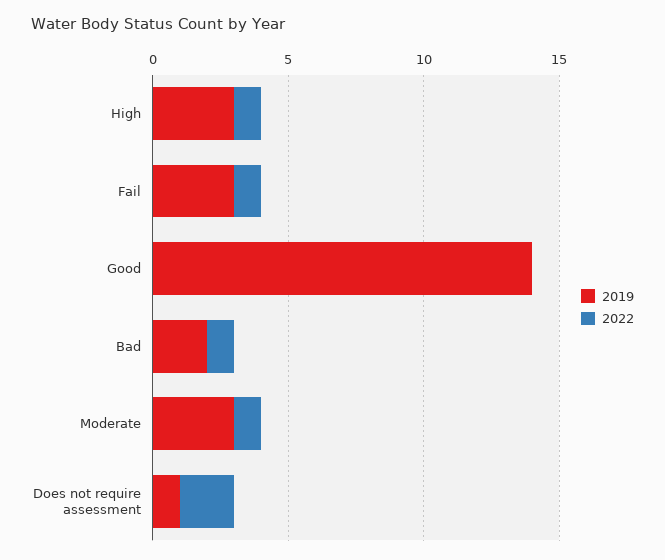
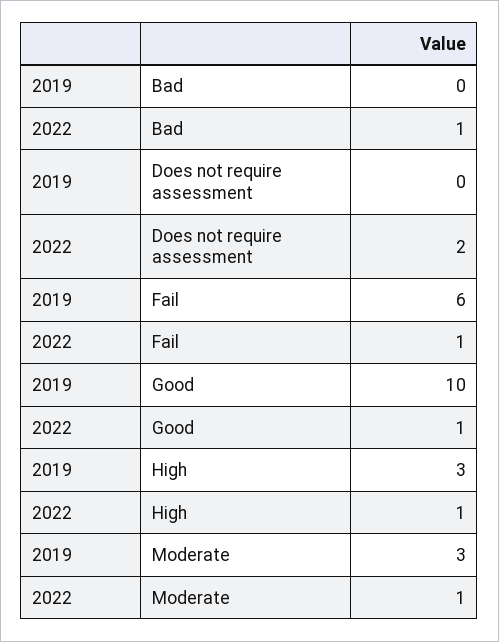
2019, Fail: 3 -> 6
2019, Good: 14 -> 10
2022, Good: 0 -> 1
2019, Bad: 2 -> 0
2019, Does not require assessment: 1 -> 0

